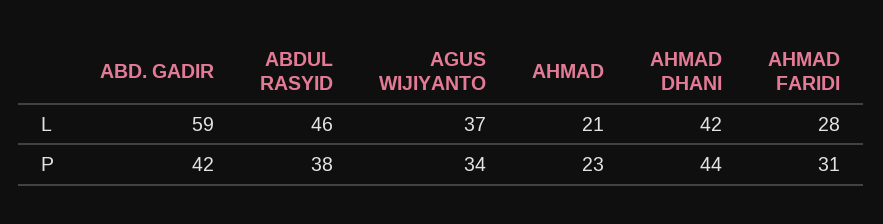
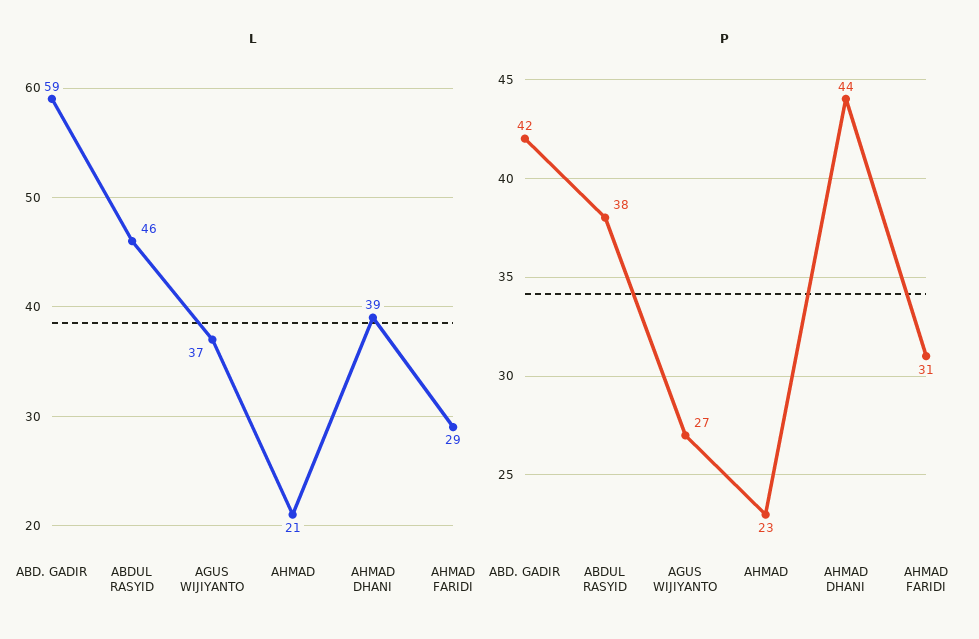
L, AHMAD DHANI: 42 -> 39
L, AHMAD FARIDI: 28 -> 29
P, AGUS WIJIYANTO: 34 -> 27

